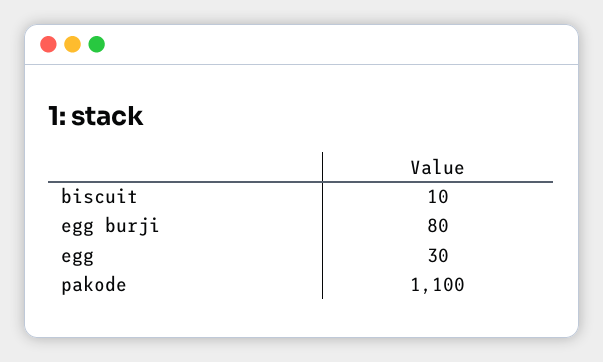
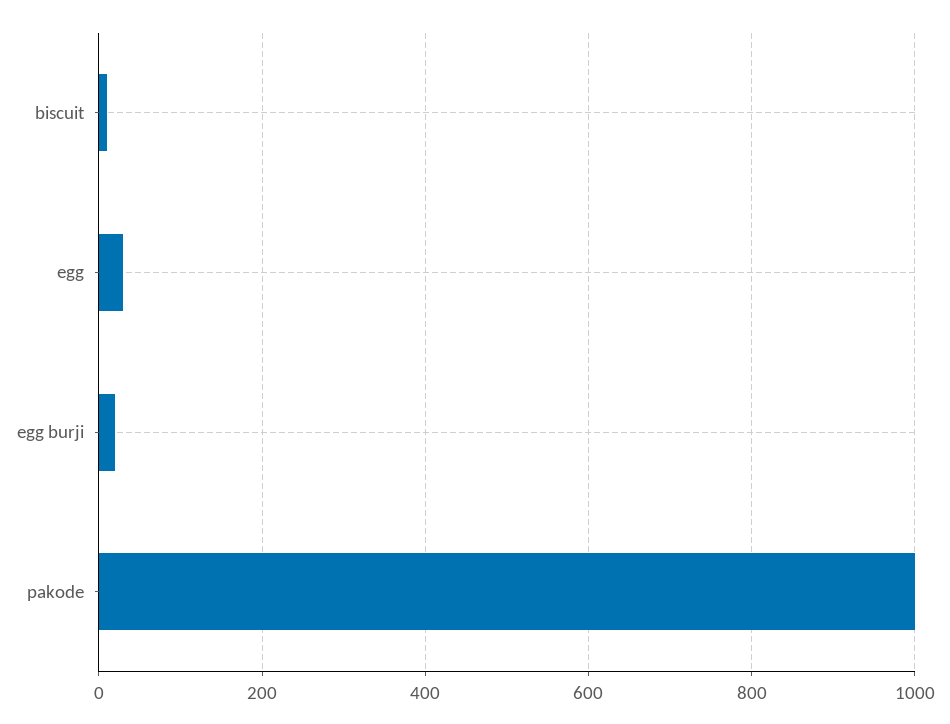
egg burji: 80 -> 20
pakode: 1100 -> 1000

